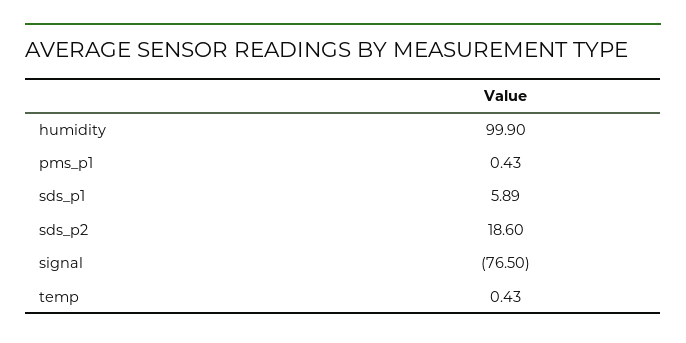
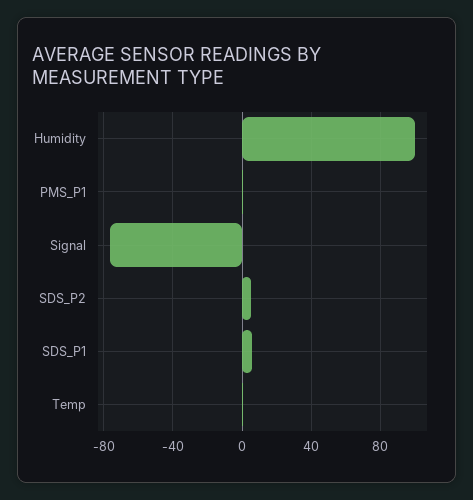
sds_p2: 18.6 -> 5

